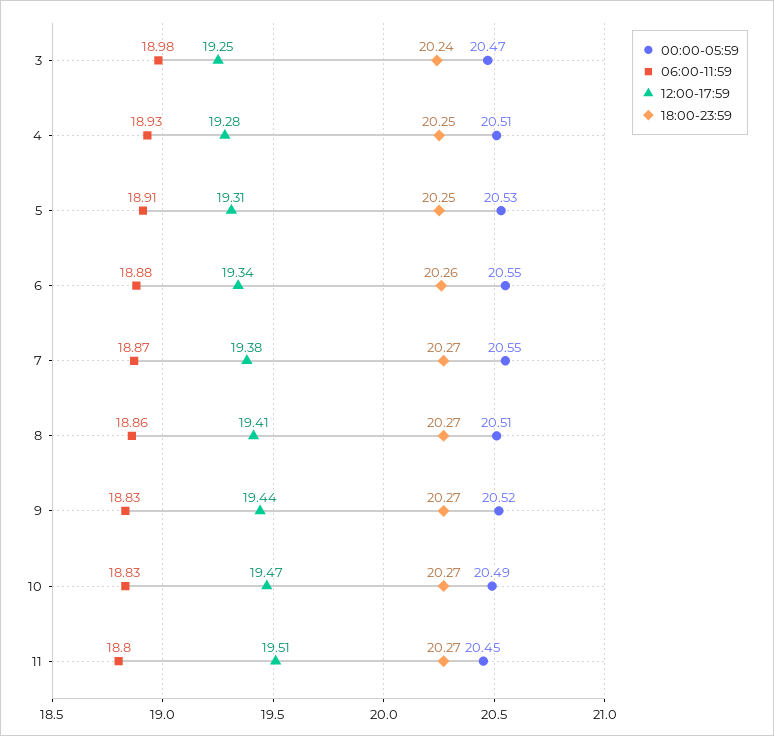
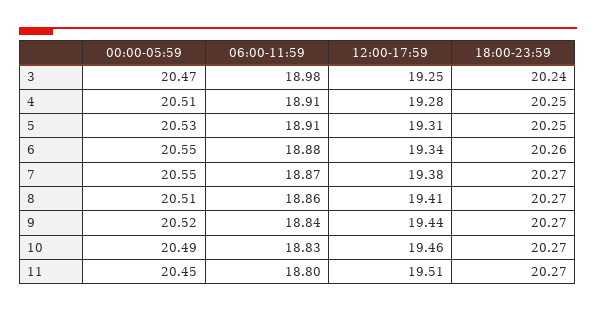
06:00-11:59, 4: 18.93 -> 18.91
06:00-11:59, 9: 18.83 -> 18.84
12:00-17:59, 10: 19.47 -> 19.46

